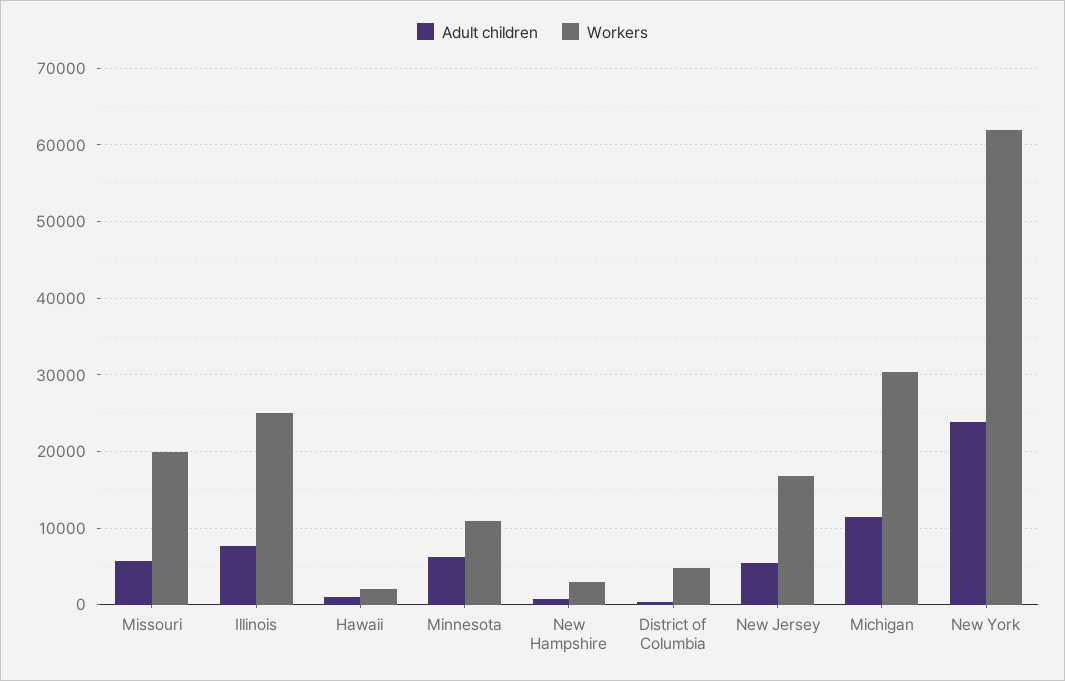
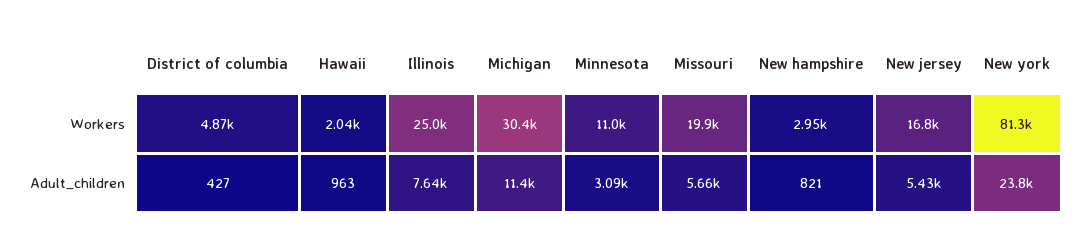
Adult children, Minnesota: 6000 -> 3090
Workers, New York: 62000 -> 81300

